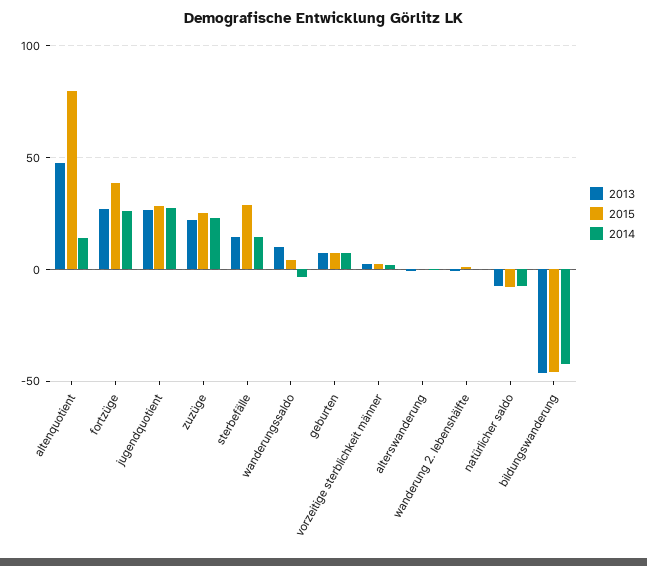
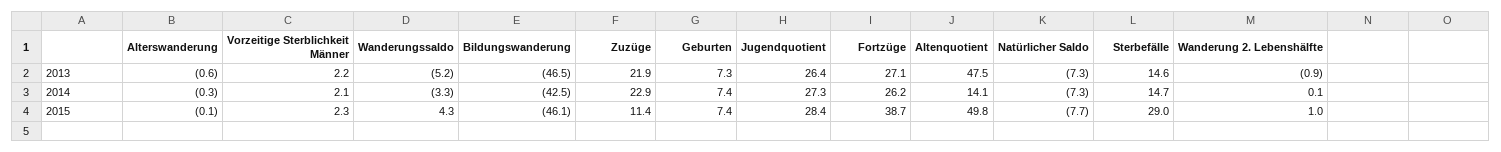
2015, altenquotient: 80 -> 49.8
2015, zuzüge: 25 -> 11.4
2013, wanderungssaldo: 10 -> -5.2

